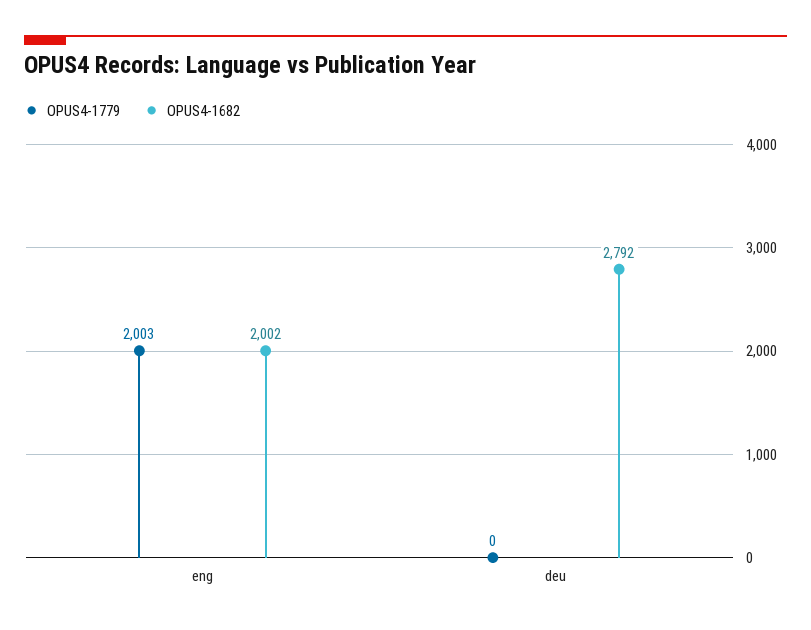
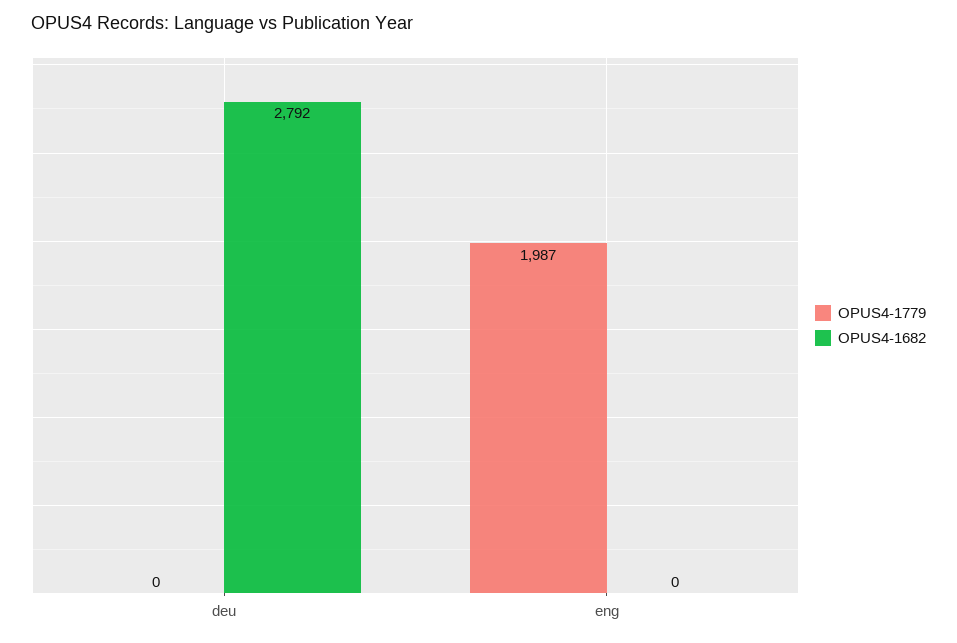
OPUS4-1779, eng: 2003 -> 1987
OPUS4-1682, eng: 2002 -> 0

